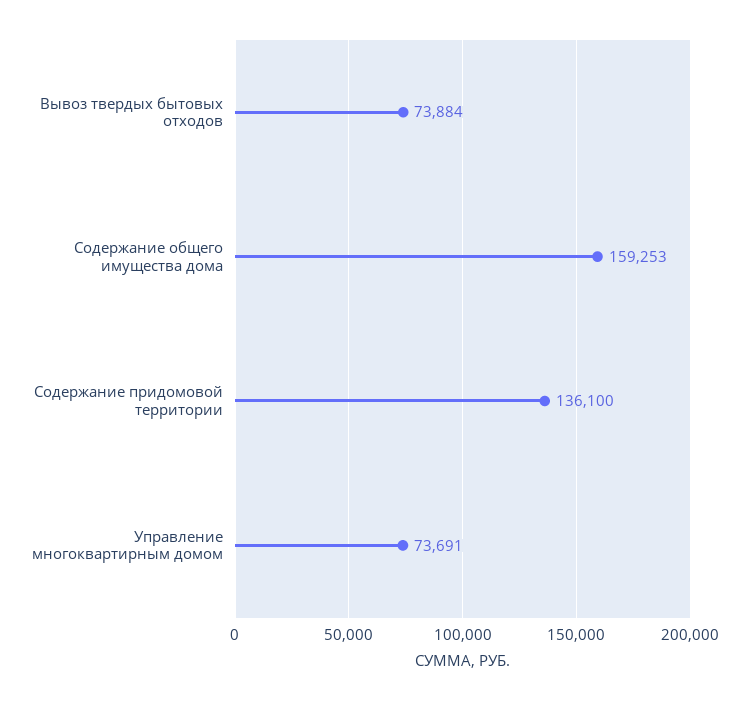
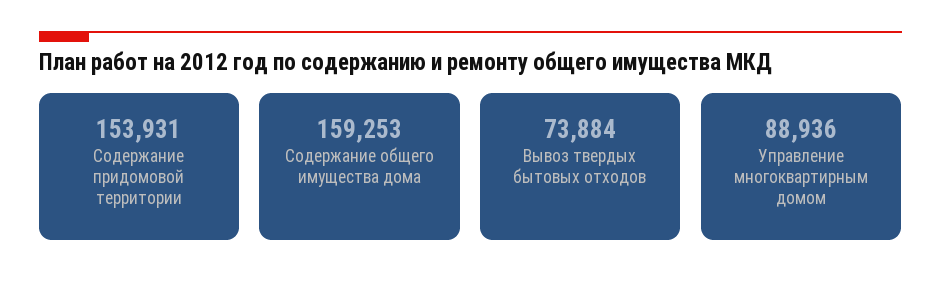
Содержание придомовой территории: 136100 -> 153931
Управление многоквартирным домом: 73691 -> 88936

